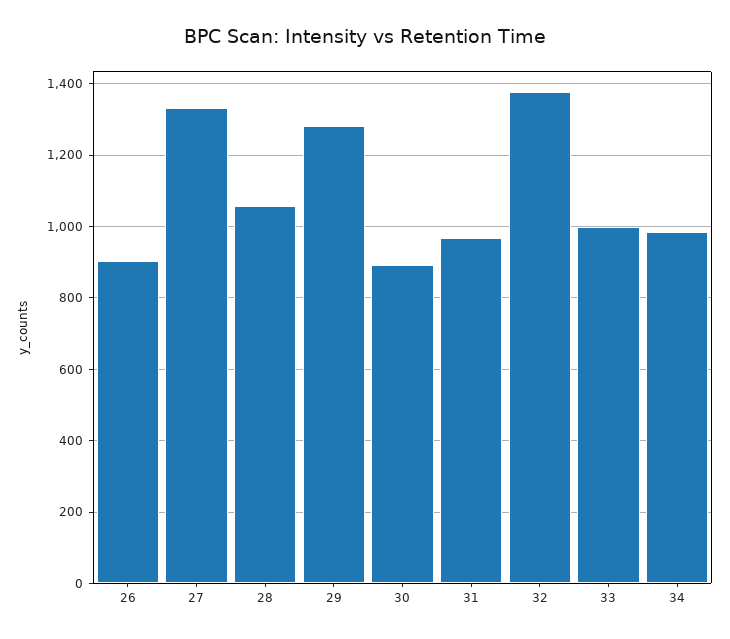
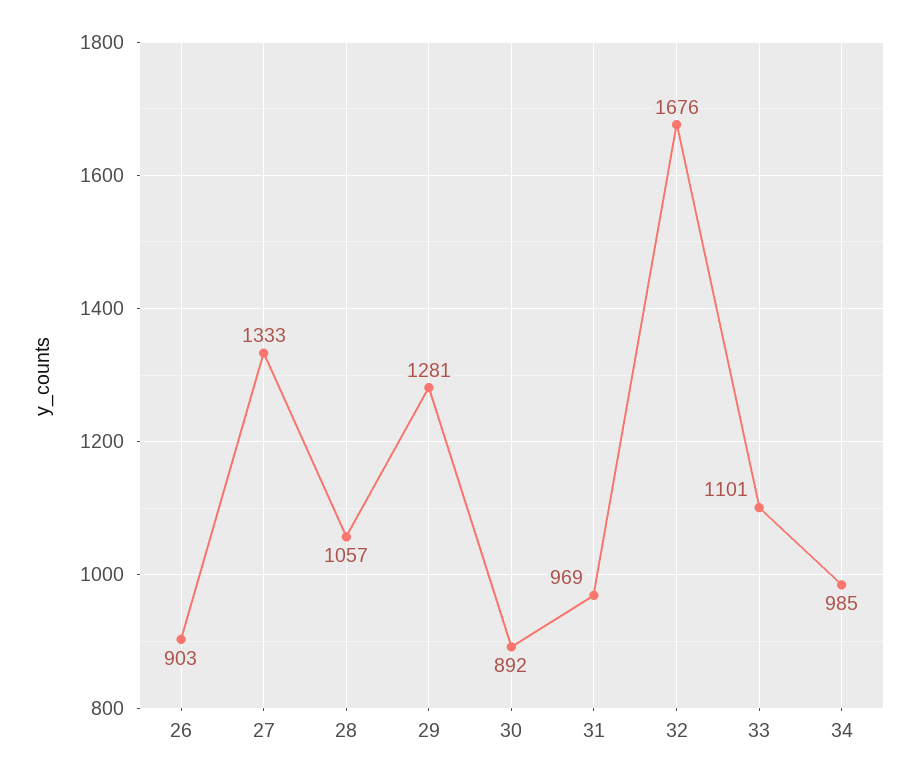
32: 1380 -> 1676
33: 1000 -> 1101

